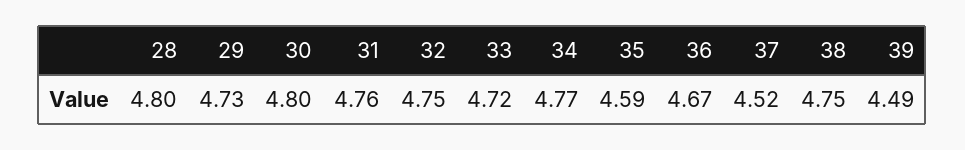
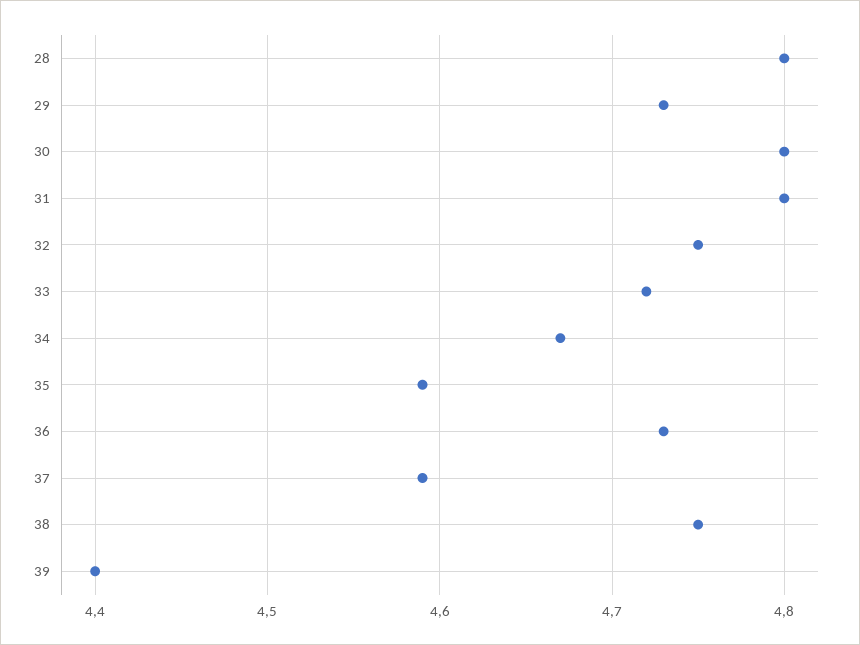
31: 4.76 -> 4.8
34: 4.77 -> 4.67
36: 4.67 -> 4.73
37: 4.52 -> 4.59
39: 4.49 -> 4.4

